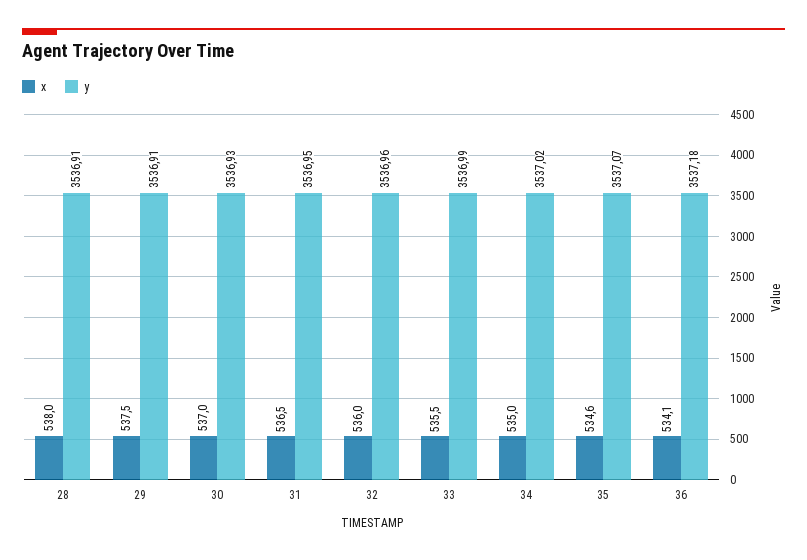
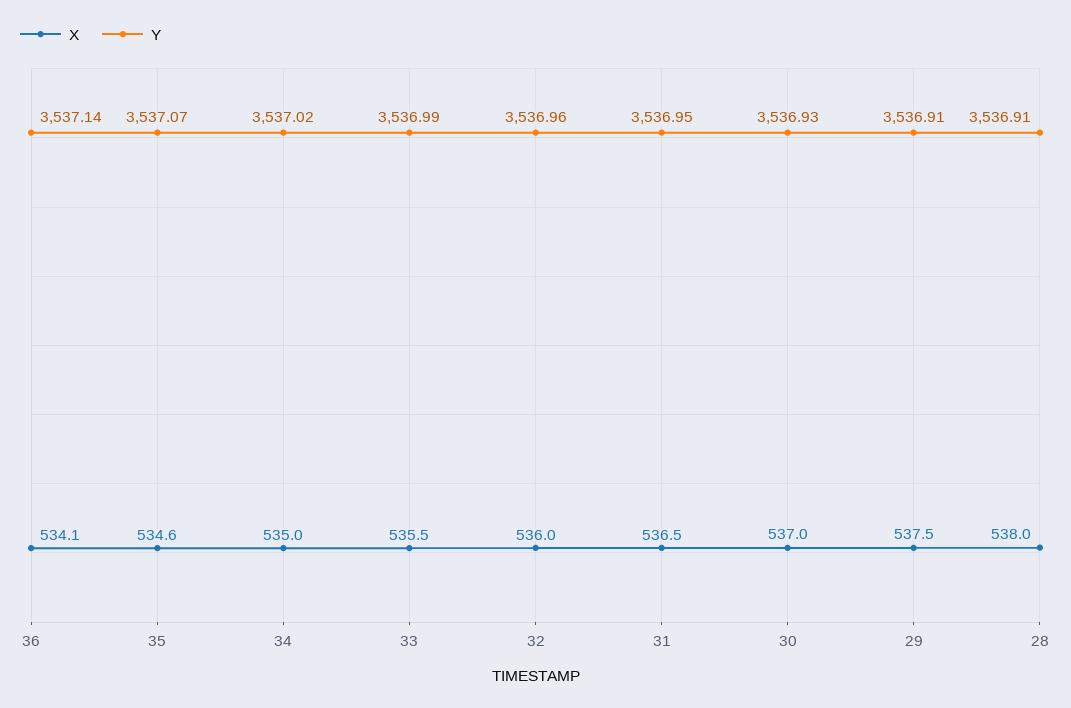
y, 36: 3537.18 -> 3537.14

